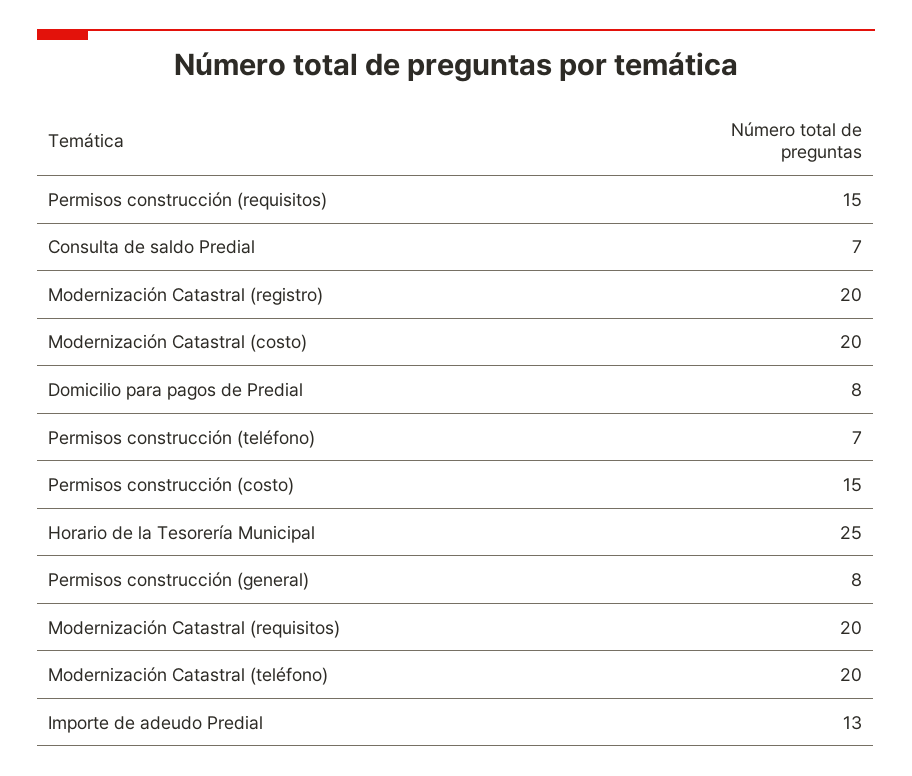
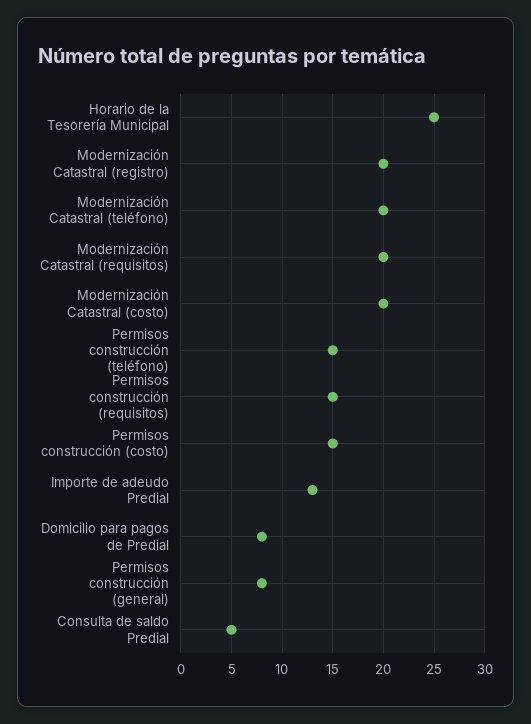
Consulta de saldo Predial: 7 -> 5
Permisos construcción (teléfono): 7 -> 15

